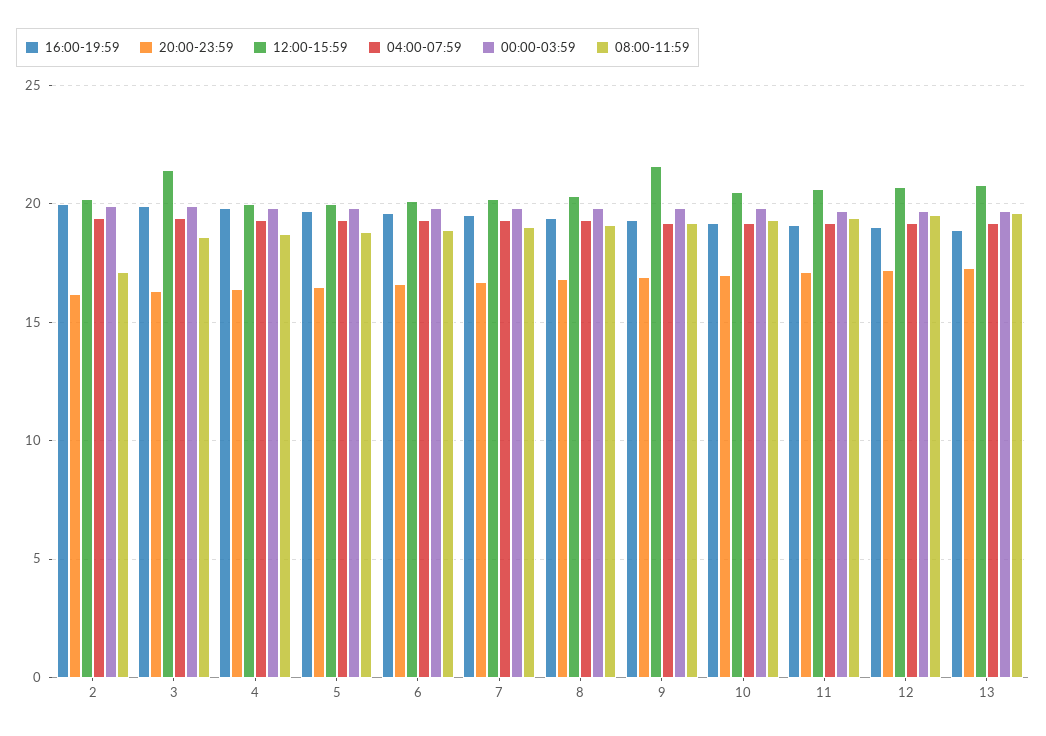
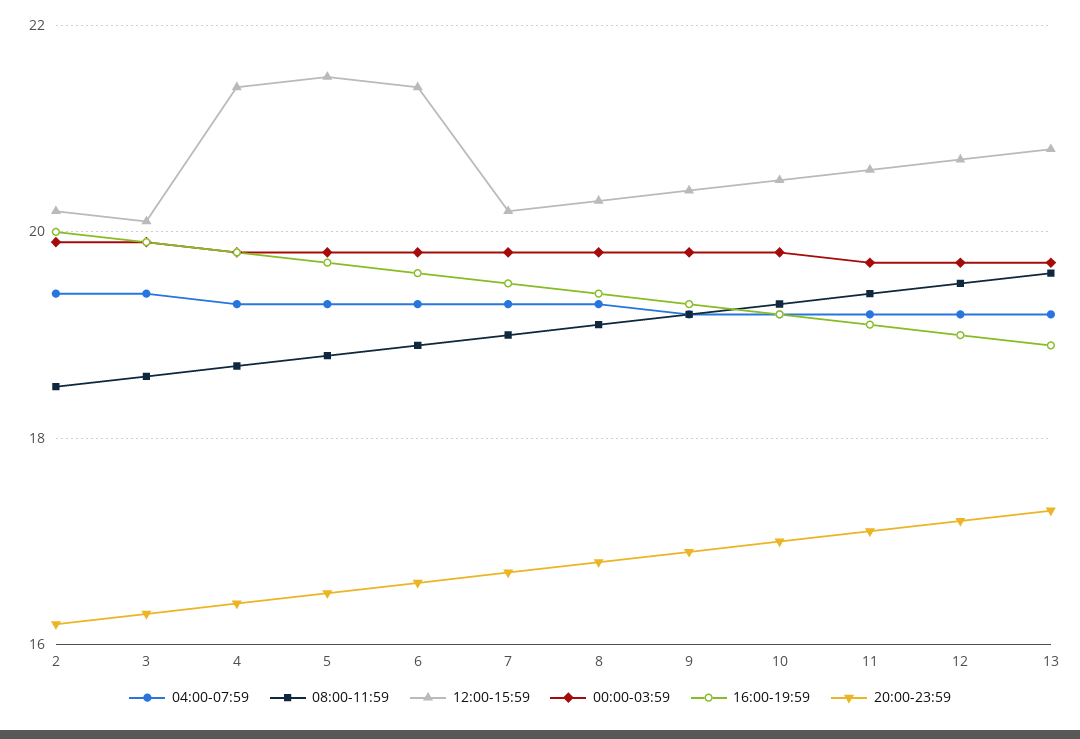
08:00-11:59, 2: 17 -> 18.5
12:00-15:59, 3: 21.5 -> 20
12:00-15:59, 4: 20 -> 21.5
12:00-15:59, 5: 20 -> 21.5
12:00-15:59, 6: 20 -> 21.5
12:00-15:59, 9: 21.5 -> 20.5

